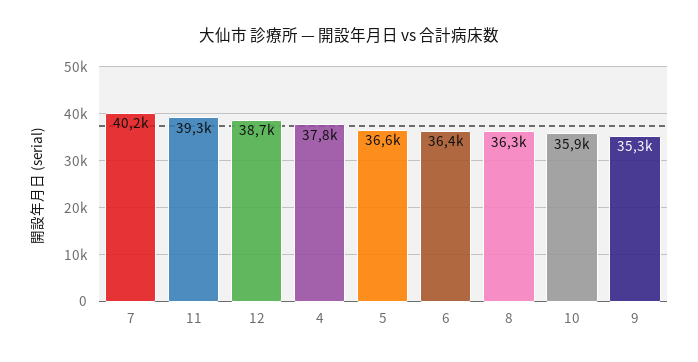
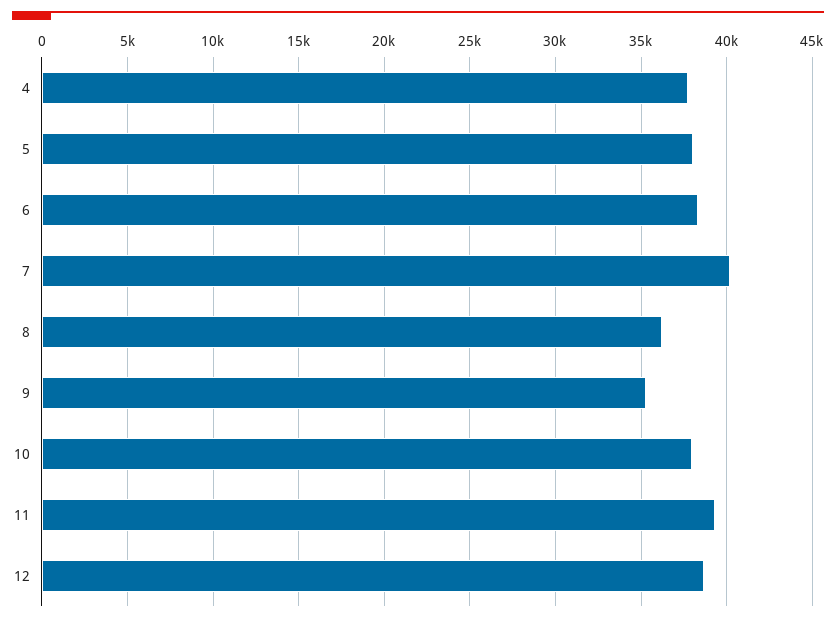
5: 36600 -> 38000
6: 36400 -> 38500
10: 35900 -> 38000

